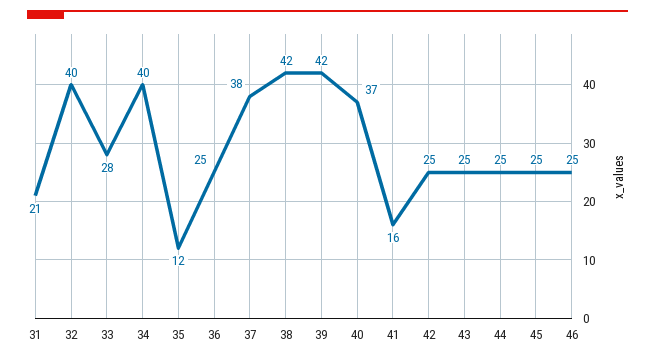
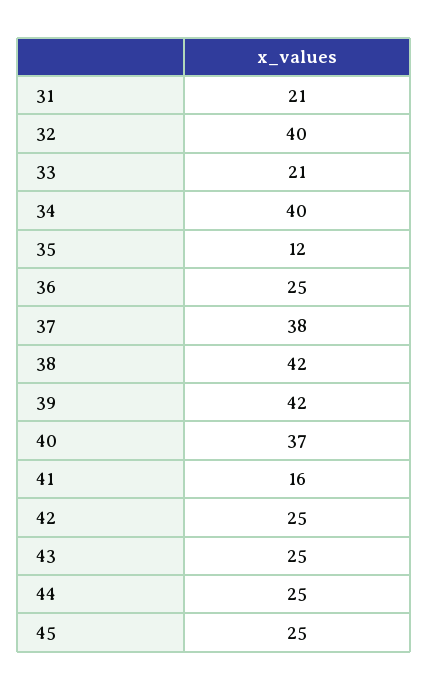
33: 28 -> 21
46: 25 -> none

